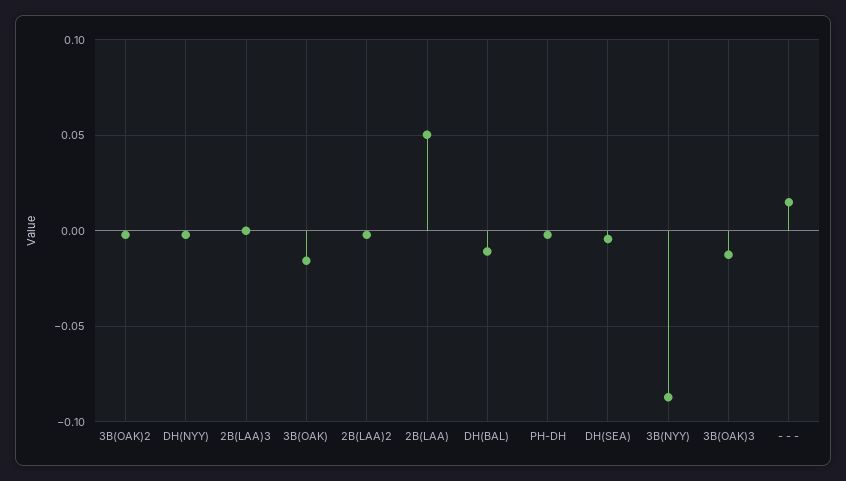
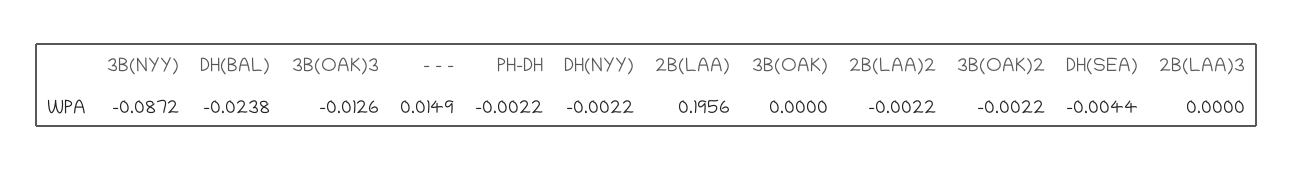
3B(OAK): -0.015 -> 0
2B(LAA): 0.05 -> 0.1956
DH(BAL): -0.01 -> -0.0238

